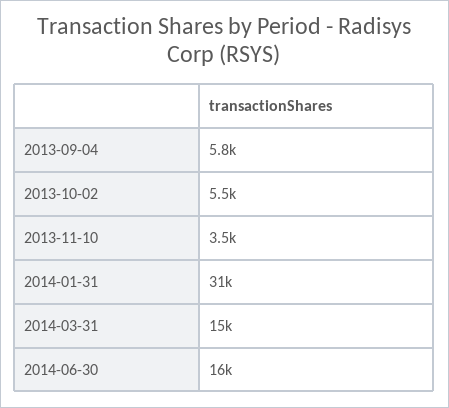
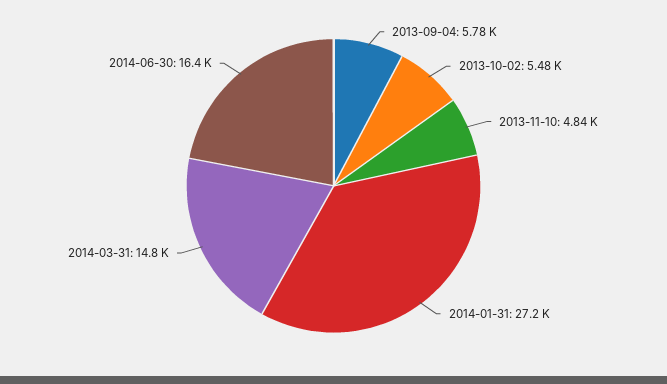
2013-11-10: 3500 -> 4840
2014-01-31: 31000 -> 27200

